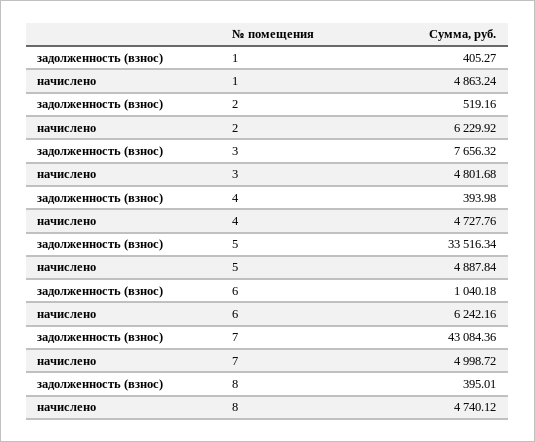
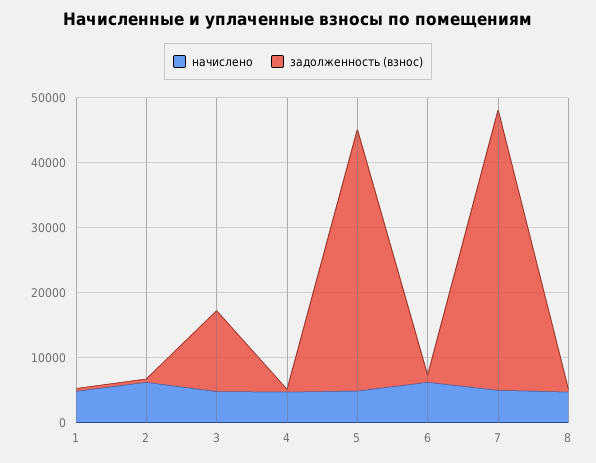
задолженность (взнос), 3: 7656.32 -> 12000
задолженность (взнос), 5: 33516.34 -> 40000

